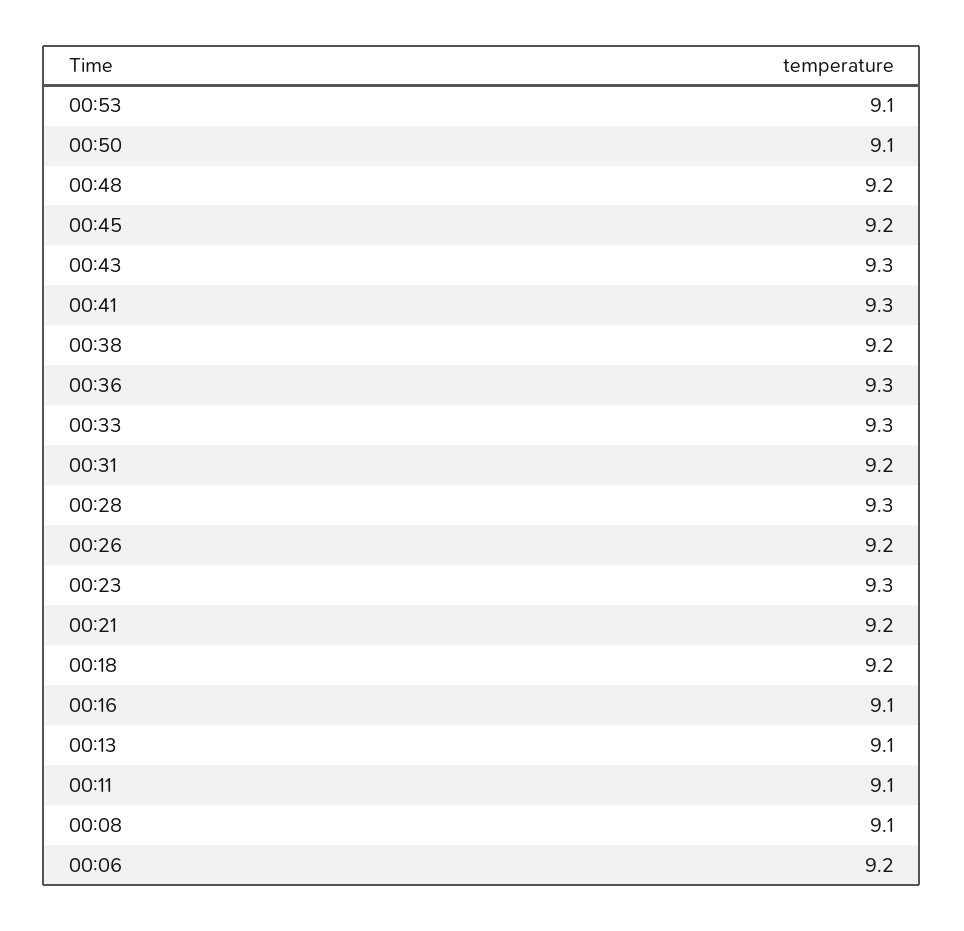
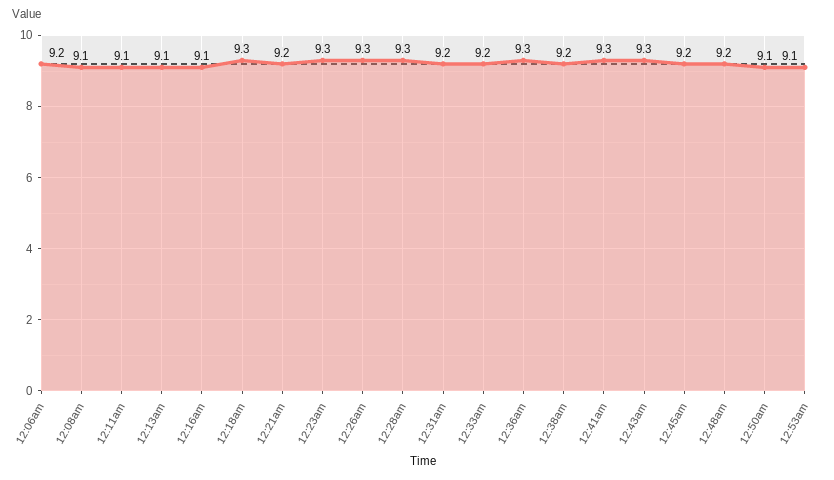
00:33: 9.3 -> 9.2
00:26: 9.2 -> 9.3
00:18: 9.2 -> 9.3

